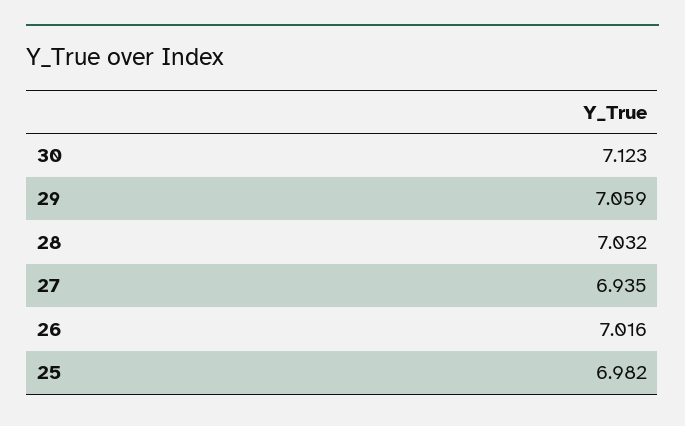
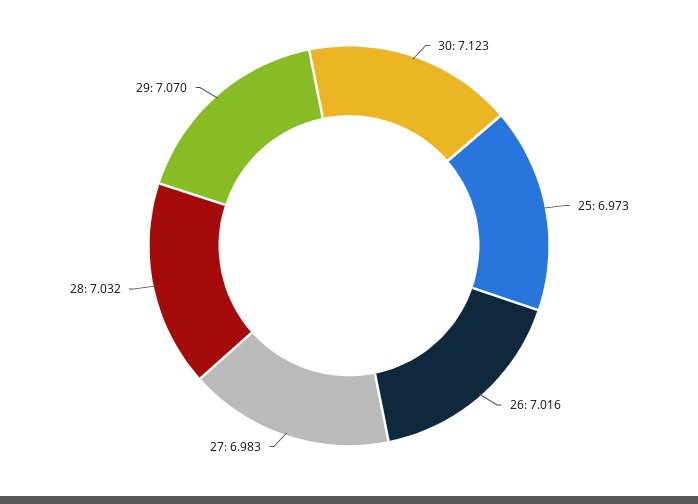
29: 7.059 -> 7.07
27: 6.935 -> 6.983
25: 6.982 -> 6.973

